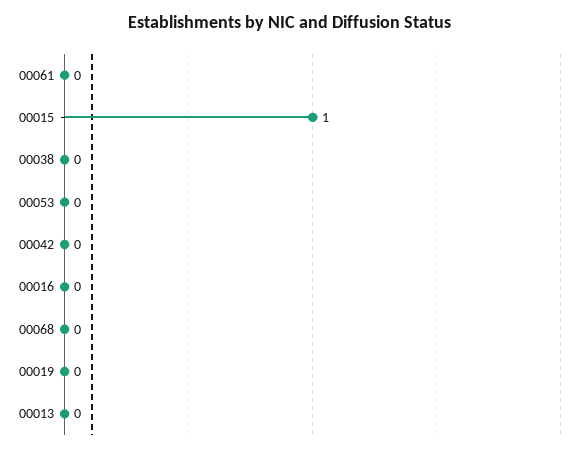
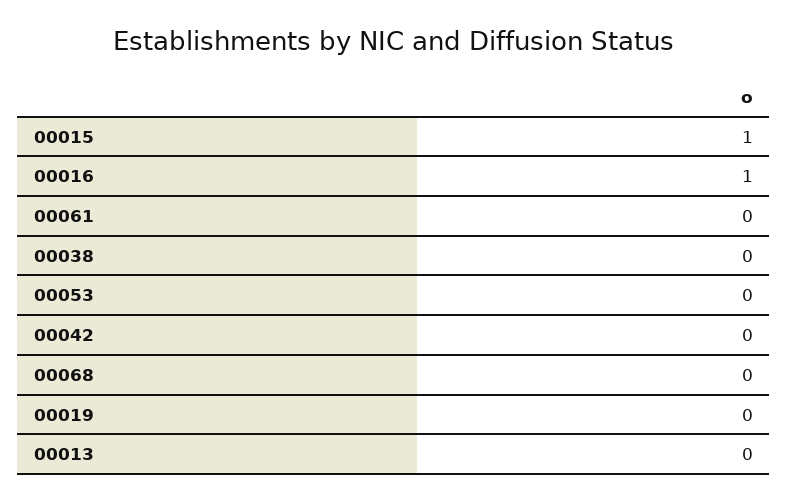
00016: 0 -> 1

